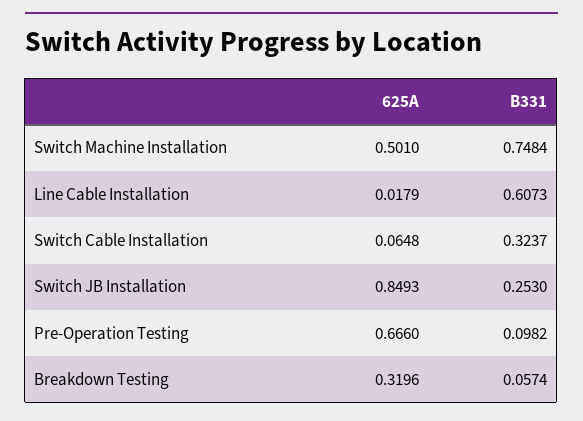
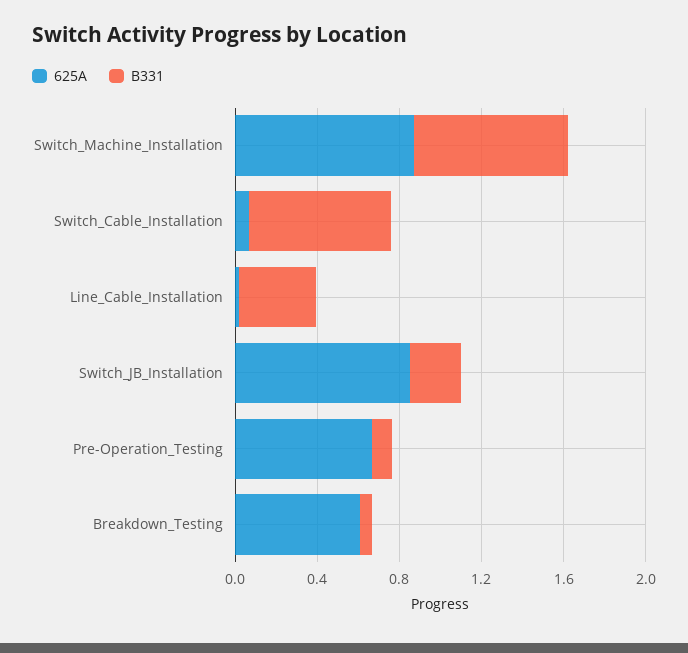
625A, Switch Machine Installation: 0.501 -> 0.9
B331, Line Cable Installation: 0.6073 -> 0.4
B331, Switch Cable Installation: 0.3237 -> 0.7
625A, Breakdown Testing: 0.3196 -> 0.6

